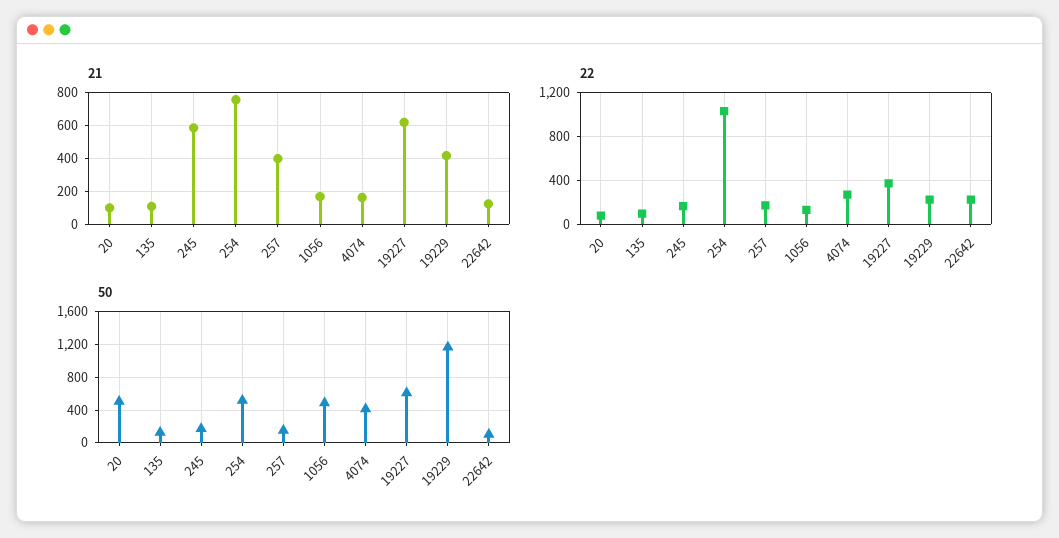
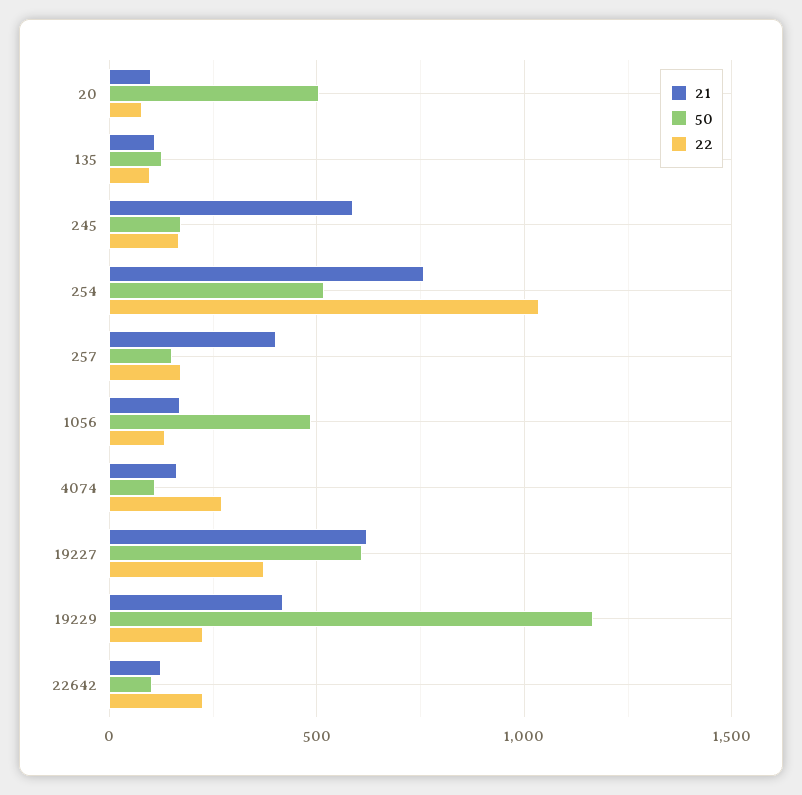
50, 4074: 400 -> 100

